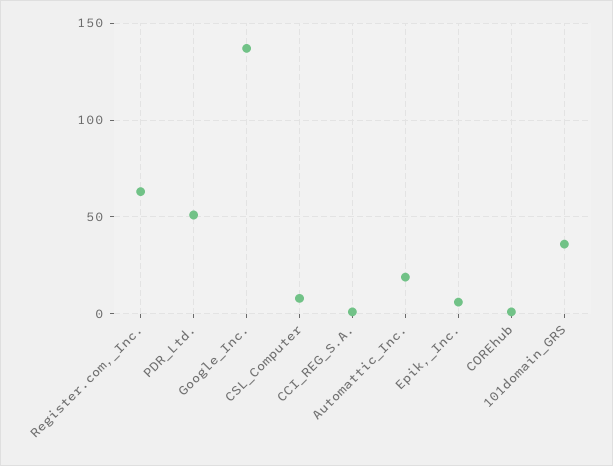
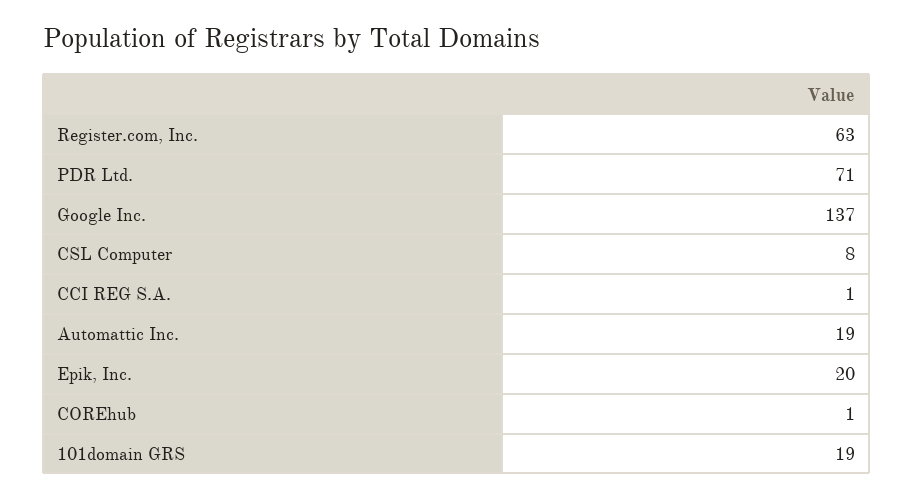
PDR_Ltd.: 50 -> 71
Epik,_Inc.: 5 -> 20
101domain_GRS: 35 -> 19

